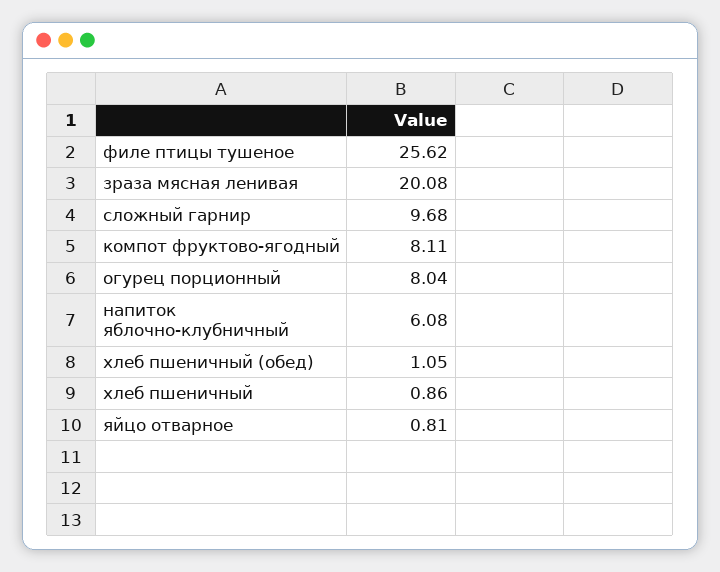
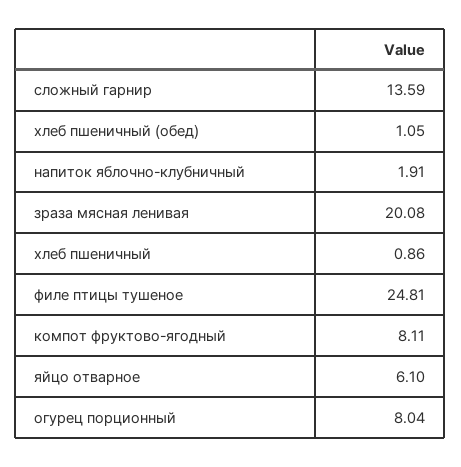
филе птицы тушеное: 25.62 -> 24.81
сложный гарнир: 9.68 -> 13.59
напиток яблочно-клубничный: 6.08 -> 1.91
яйцо отварное: 0.81 -> 6.1

